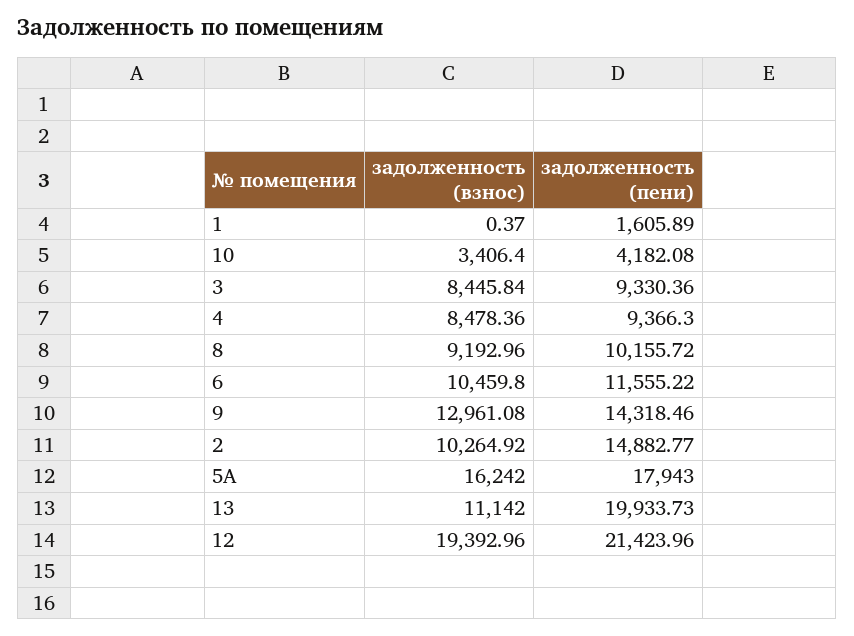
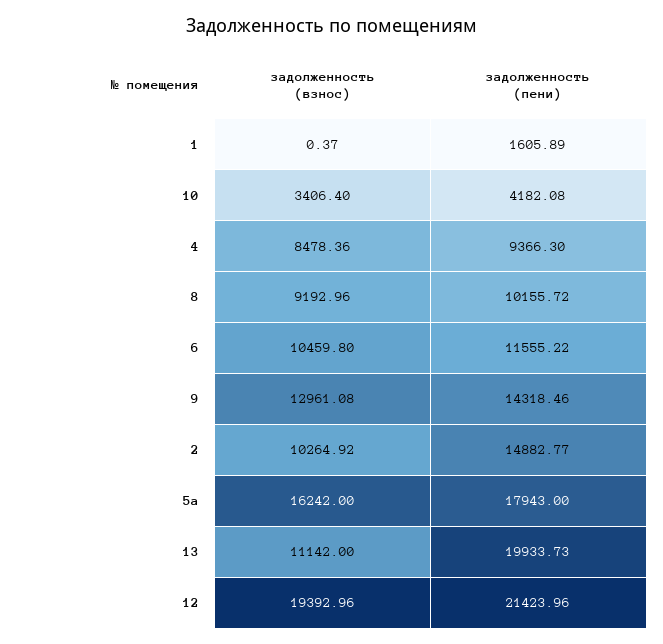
задолженность (взнос), 3: 8445.84 -> none
задолженность (пени), 3: 9330.36 -> none

